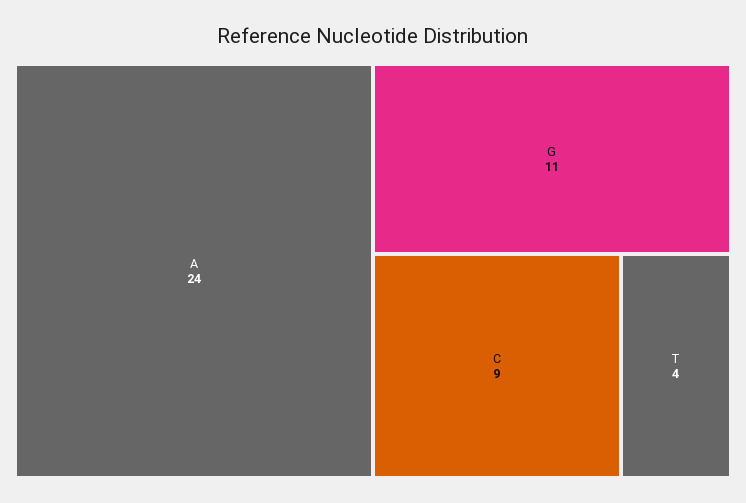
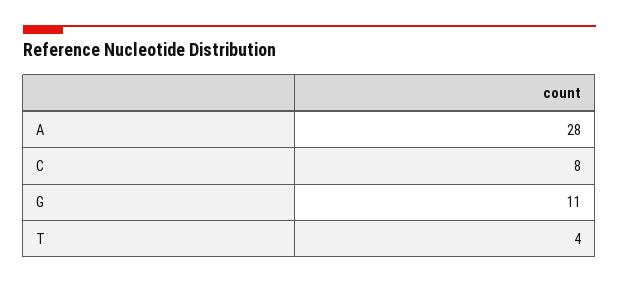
A: 24 -> 28
C: 9 -> 8

